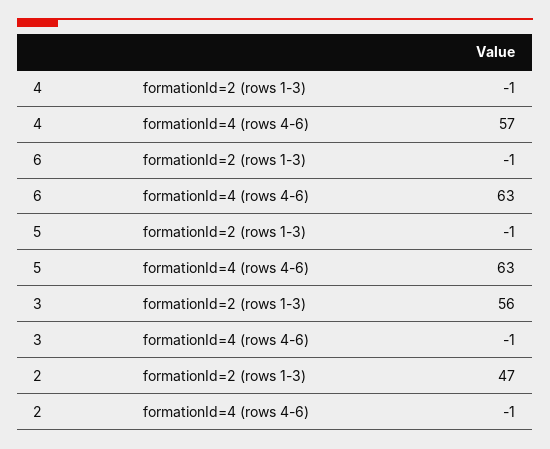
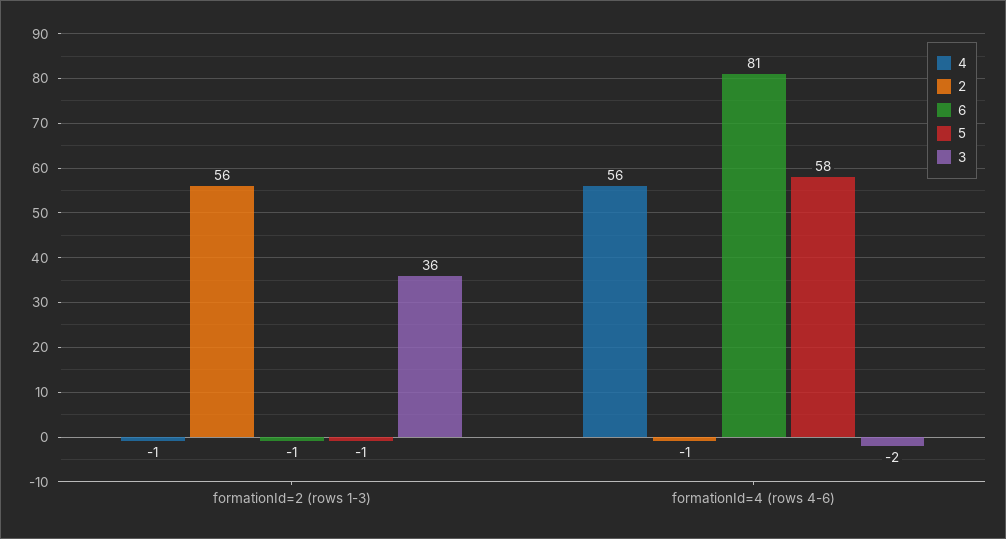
4, formationId=4 (rows 4-6): 57 -> 56
6, formationId=4 (rows 4-6): 63 -> 81
5, formationId=4 (rows 4-6): 63 -> 58
3, formationId=2 (rows 1-3): 56 -> 36
3, formationId=4 (rows 4-6): -1 -> -2
2, formationId=2 (rows 1-3): 47 -> 56

